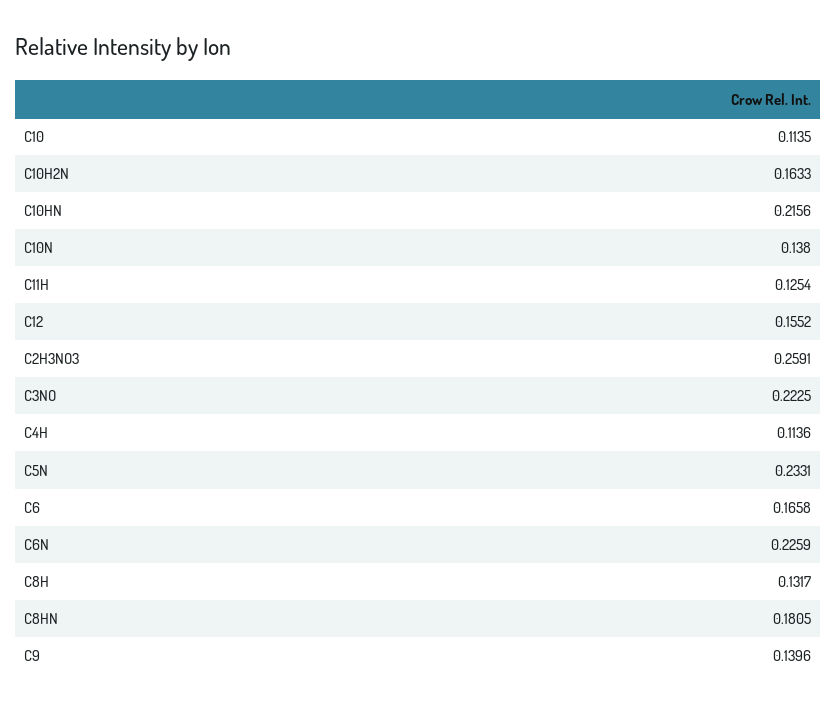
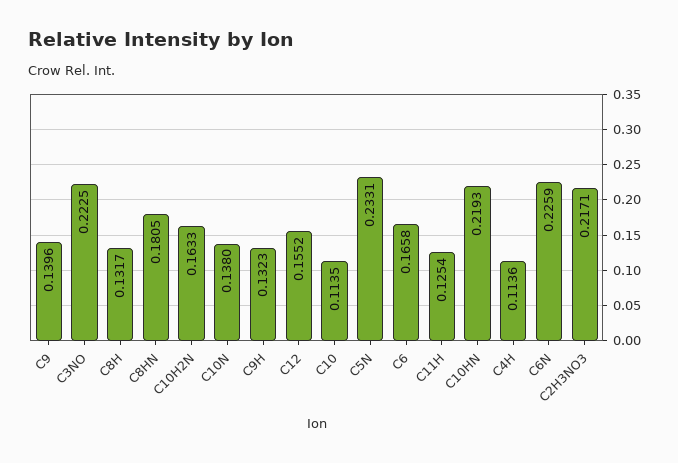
C10HN: 0.2156 -> 0.2193
C2H3NO3: 0.2591 -> 0.2171
C9H: none -> 0.1323

